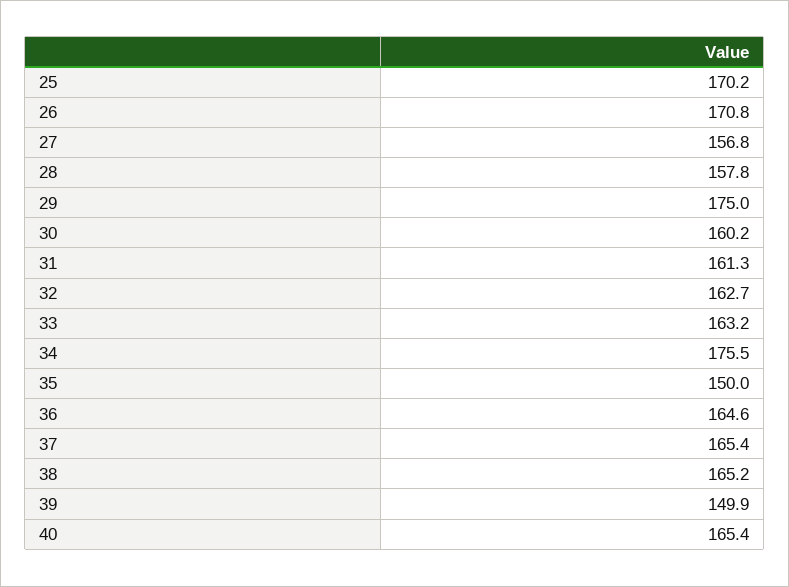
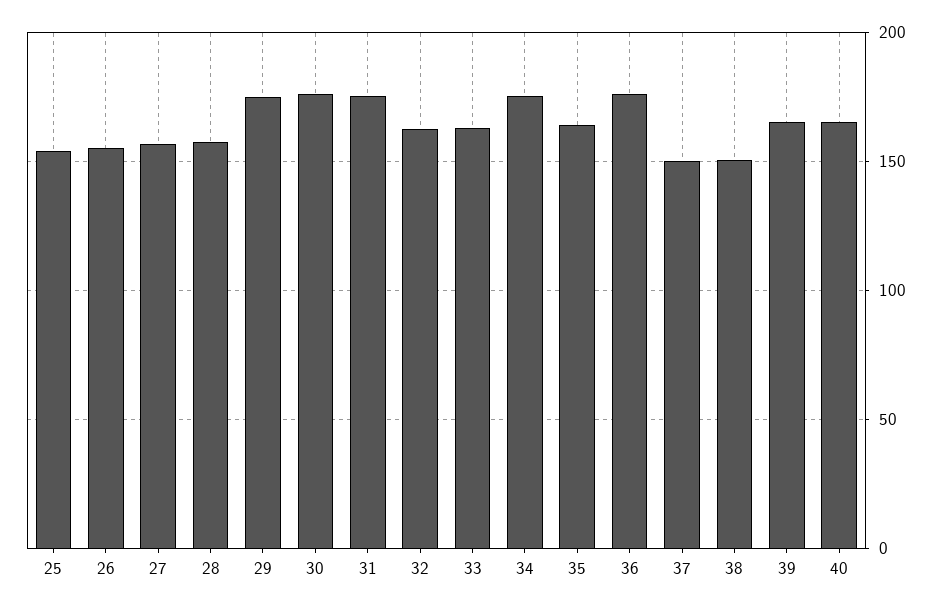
25: 170.2 -> 155
26: 170.8 -> 155
30: 160.2 -> 175
31: 161.3 -> 175
35: 150 -> 165
36: 164.6 -> 175
37: 165.4 -> 150
38: 165.2 -> 150
39: 149.9 -> 165

